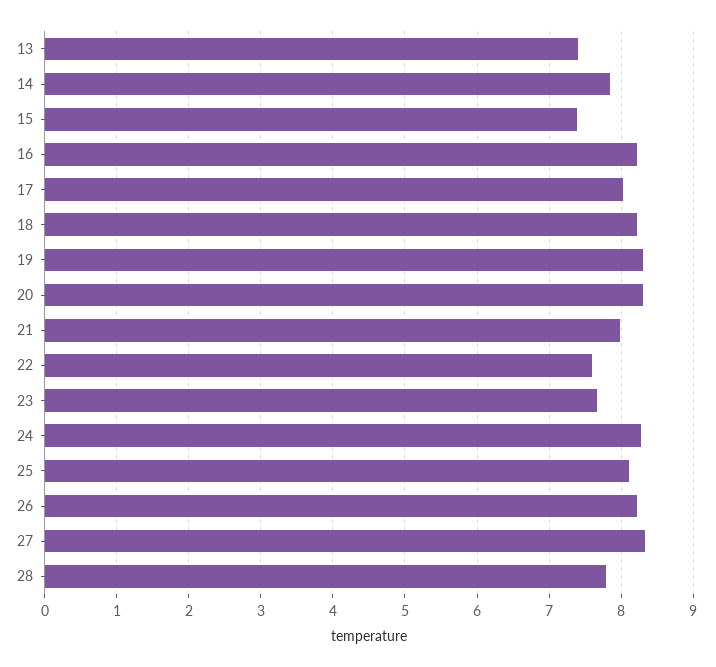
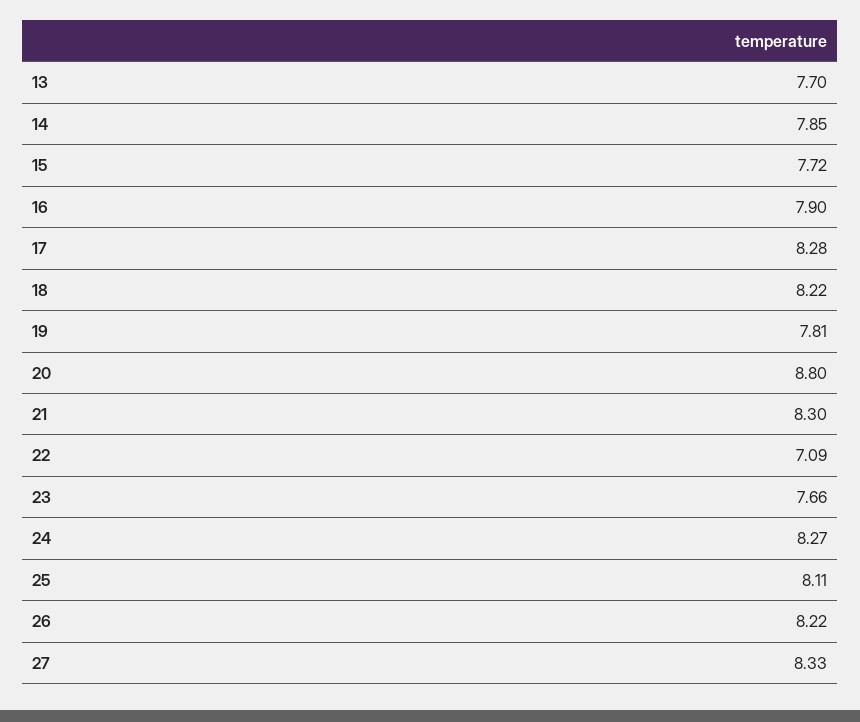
13: 7.4 -> 7.7
15: 7.4 -> 7.72
16: 8.2 -> 7.9
17: 8 -> 8.28
19: 8.3 -> 7.81
20: 8.3 -> 8.8
21: 8 -> 8.3
22: 7.6 -> 7.09
28: 7.8 -> none

